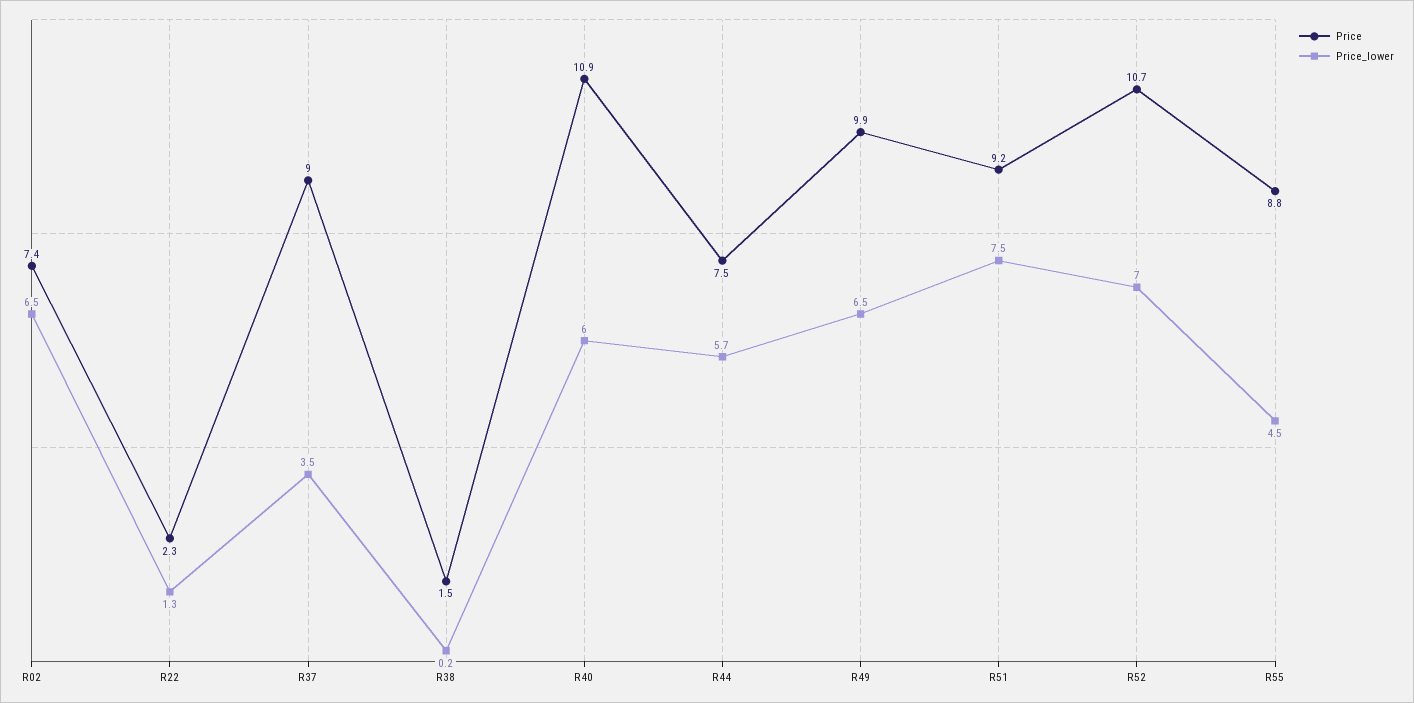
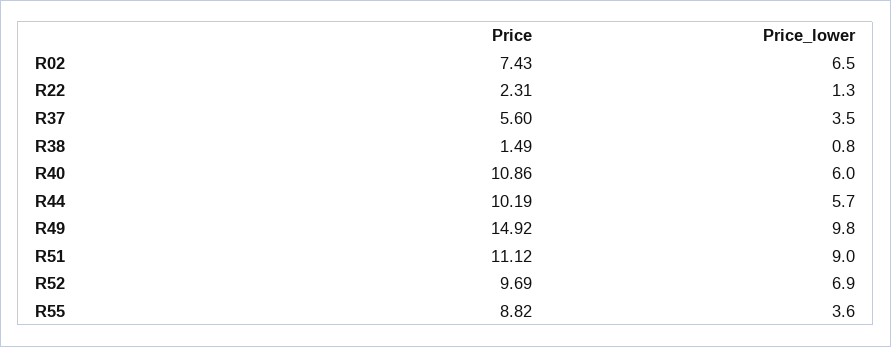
Price, R37: 9 -> 5.6
Price_lower, R38: 0.2 -> 0.8
Price, R44: 7.5 -> 10.19
Price, R49: 9.9 -> 14.92
Price_lower, R49: 6.5 -> 9.8
Price, R51: 9.2 -> 11.12
Price_lower, R51: 7.5 -> 9
Price, R52: 10.7 -> 9.69
Price_lower, R52: 7 -> 6.9
Price_lower, R55: 4.5 -> 3.6

